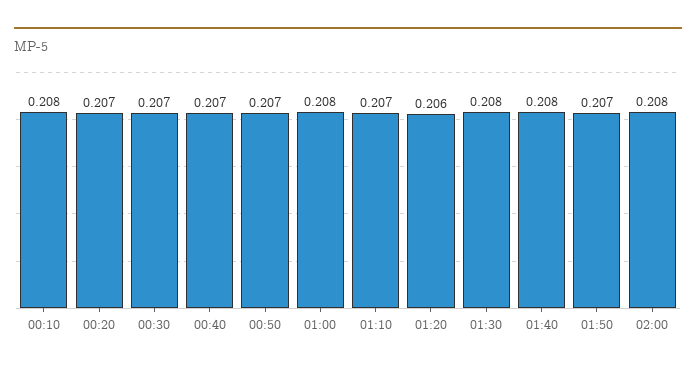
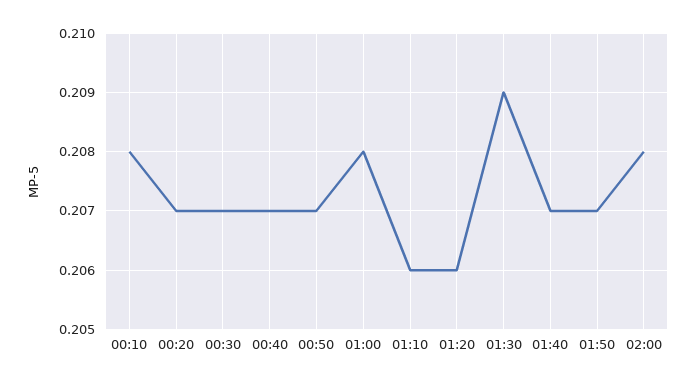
01:10: 0.207 -> 0.206
01:30: 0.208 -> 0.209
01:40: 0.208 -> 0.207

